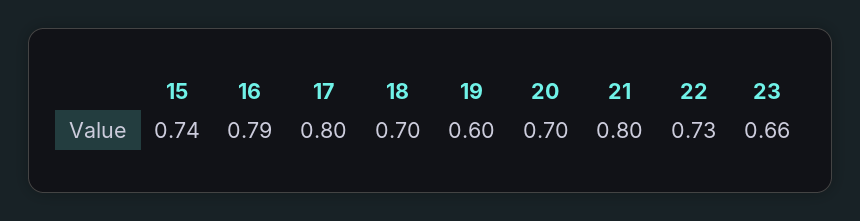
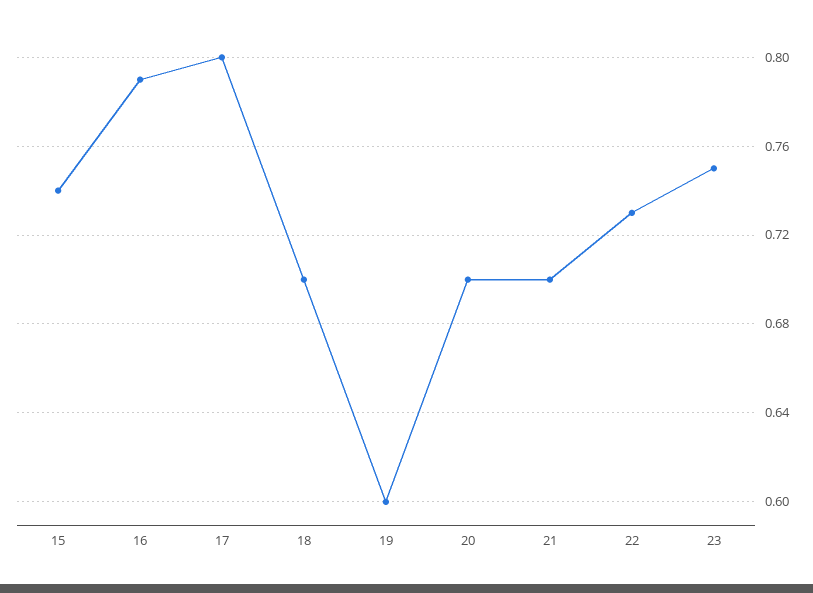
21: 0.8 -> 0.7
23: 0.66 -> 0.75

